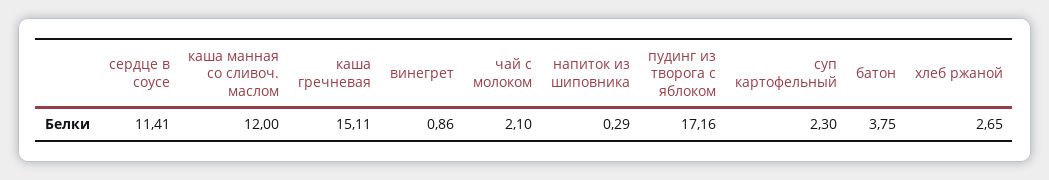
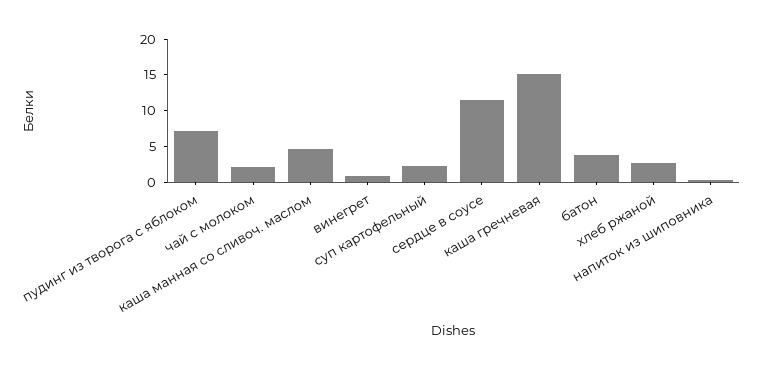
каша манная со сливоч. маслом: 12 -> 5
пудинг из творога с яблоком: 17.16 -> 7.5

